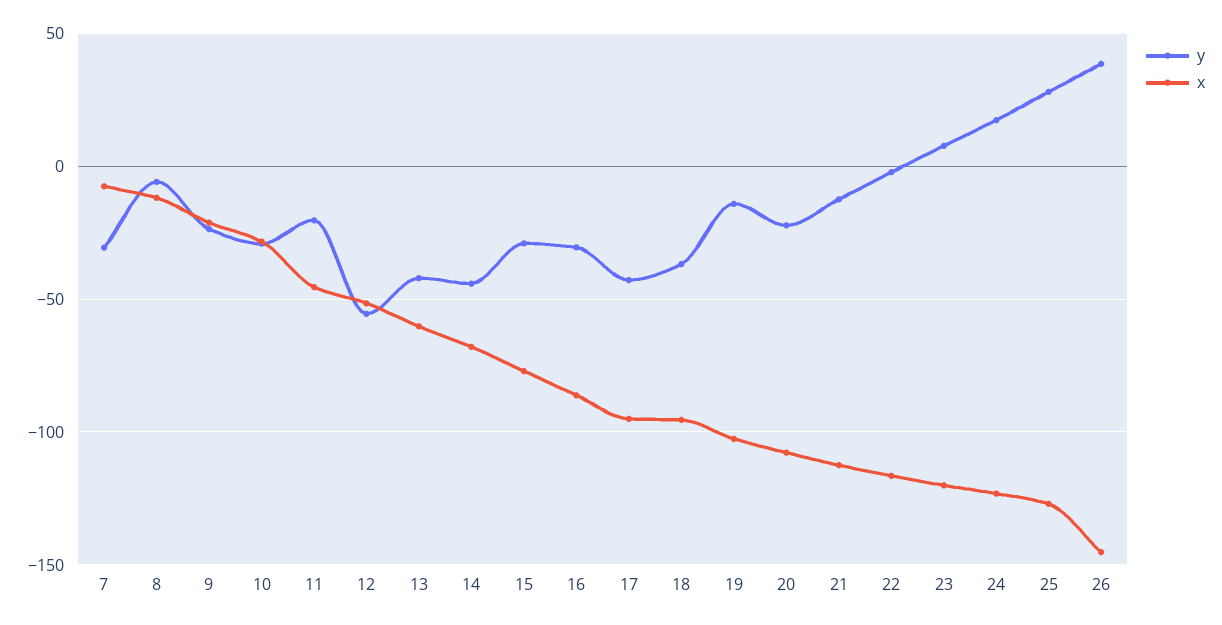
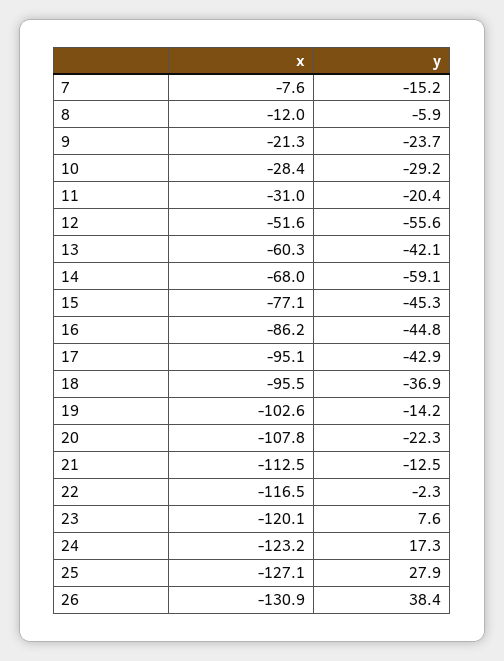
y, 7: -30 -> -15.2
x, 11: -45 -> -31
y, 14: -45 -> -59.1
y, 15: -30 -> -45.3
y, 16: -30 -> -44.8
x, 26: -145 -> -130.9

